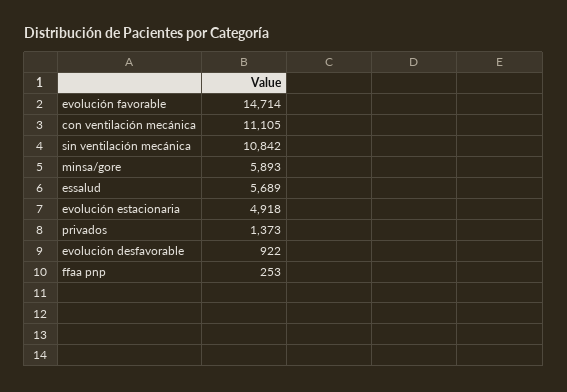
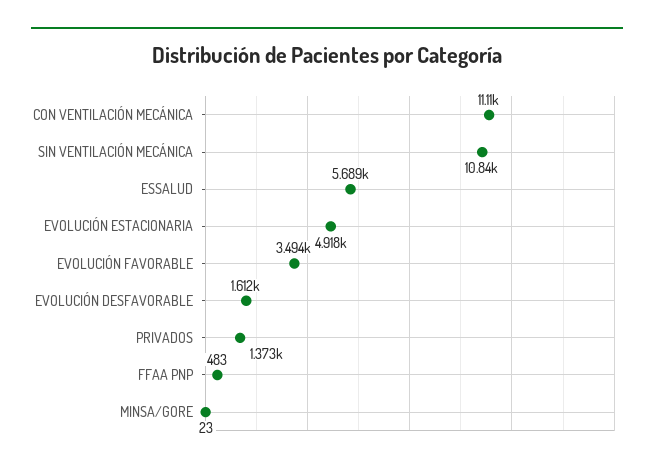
evolución favorable: 14714 -> 3494
minsa/gore: 5893 -> 23
evolución desfavorable: 922 -> 1612
ffaa pnp: 253 -> 483

